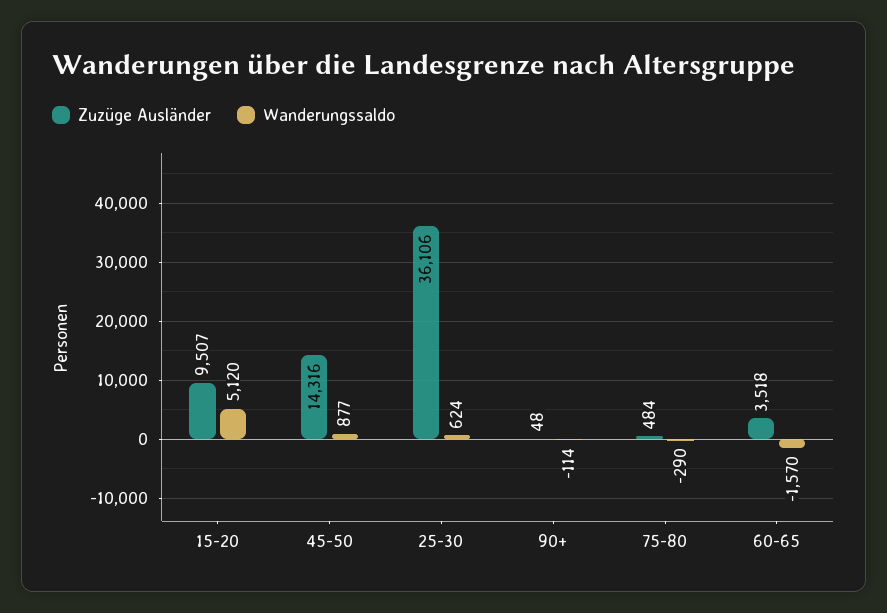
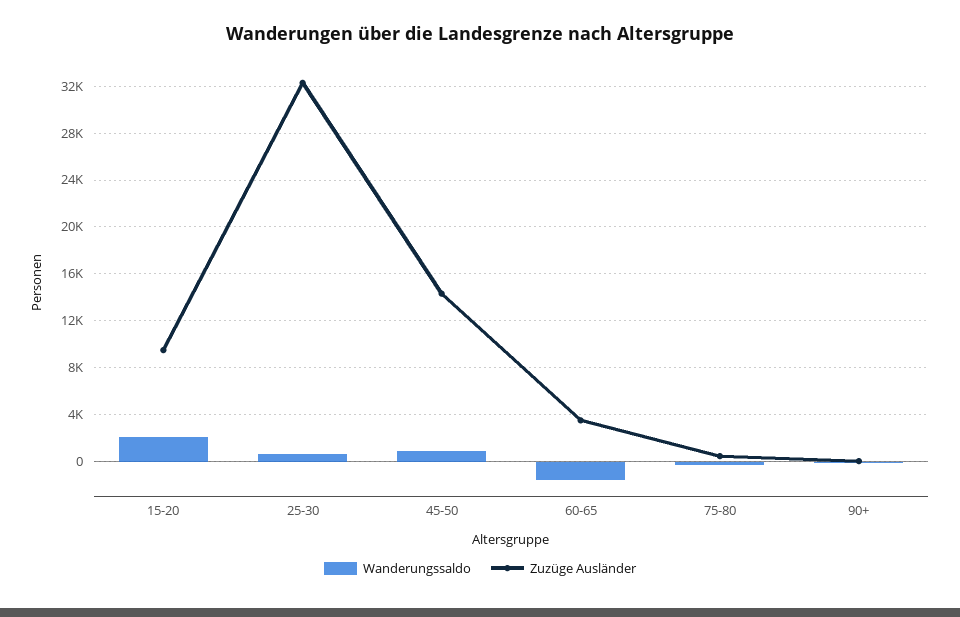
Wanderungssaldo, 15-20: 5120 -> 2000
Zuzüge Ausländer, 25-30: 36106 -> 32000

